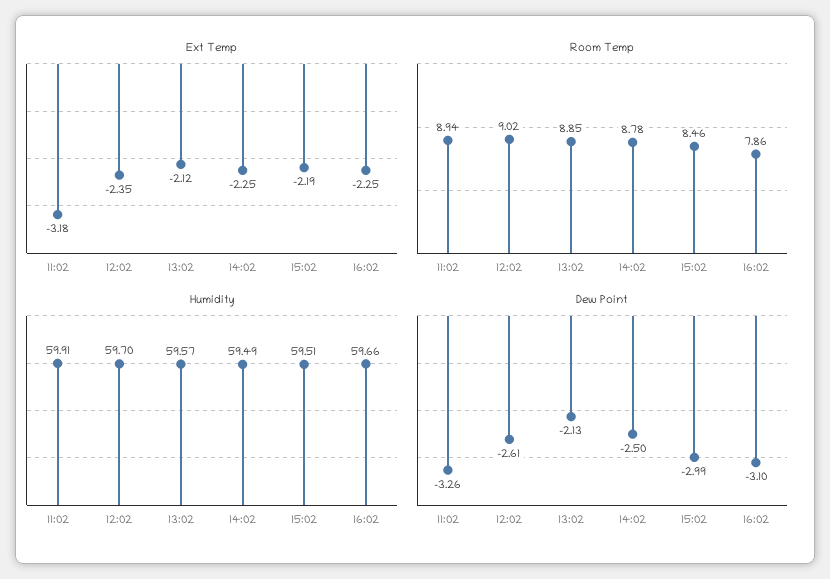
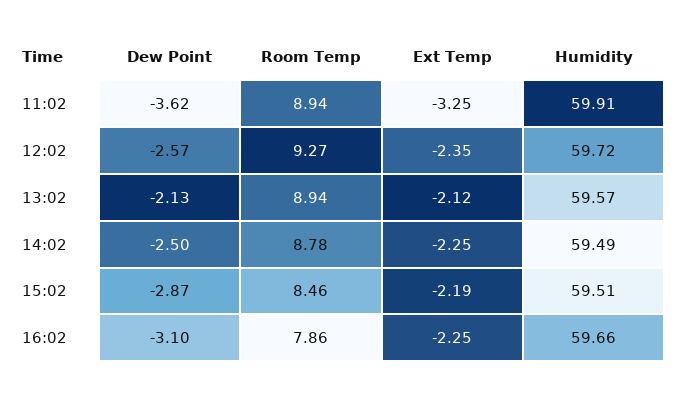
Ext Temp, 11:02: -3.18 -> -3.25
Room Temp, 12:02: 9.02 -> 9.27
Room Temp, 13:02: 8.85 -> 8.94
Humidity, 12:02: 59.7 -> 59.72
Dew Point, 11:02: -3.26 -> -3.62
Dew Point, 12:02: -2.61 -> -2.57
Dew Point, 15:02: -2.99 -> -2.87

